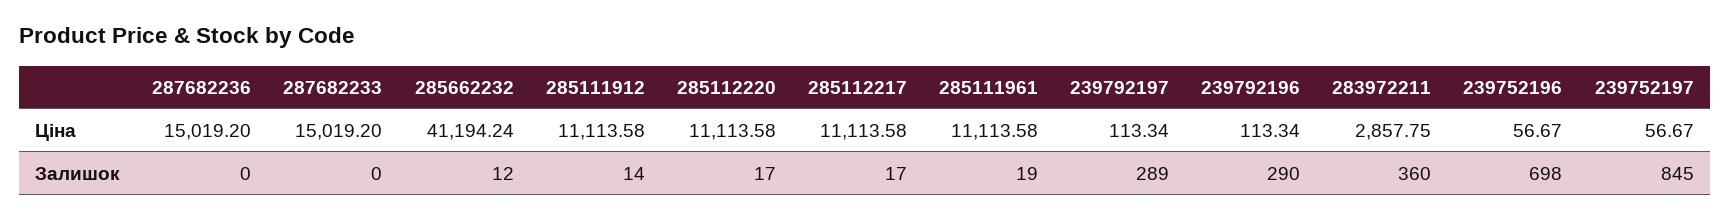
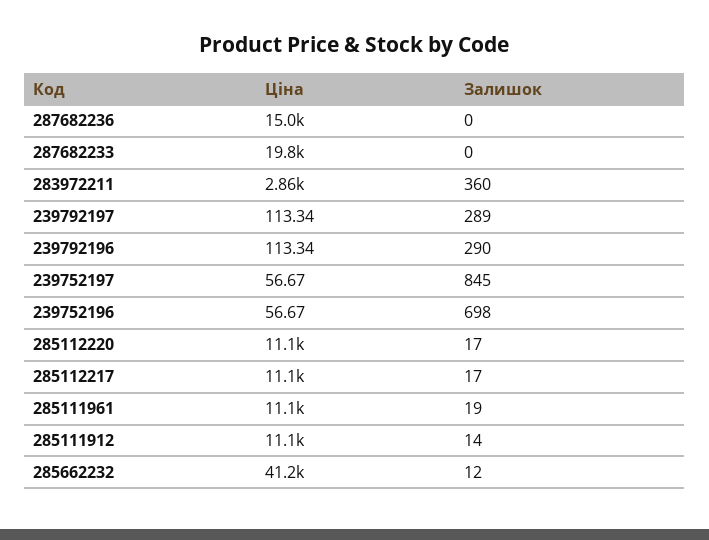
287682233, Ціна: 15019.2 -> 19800

